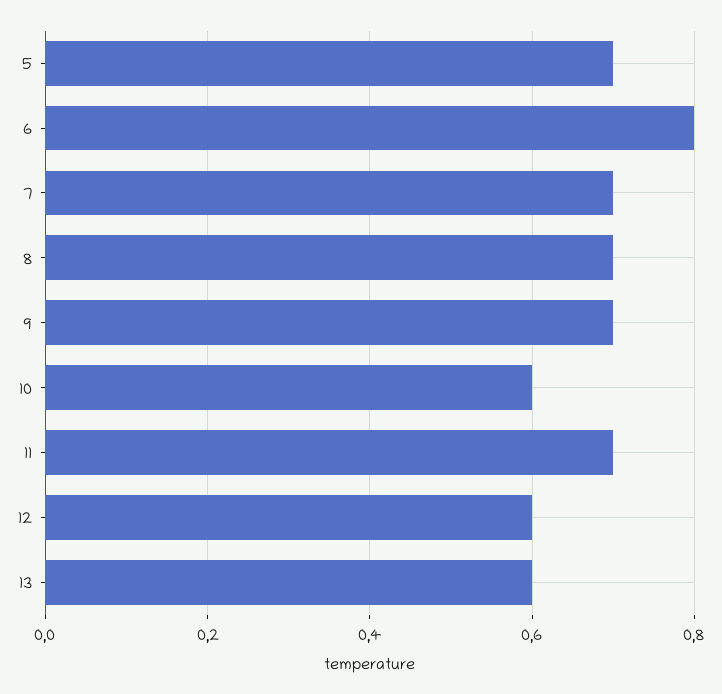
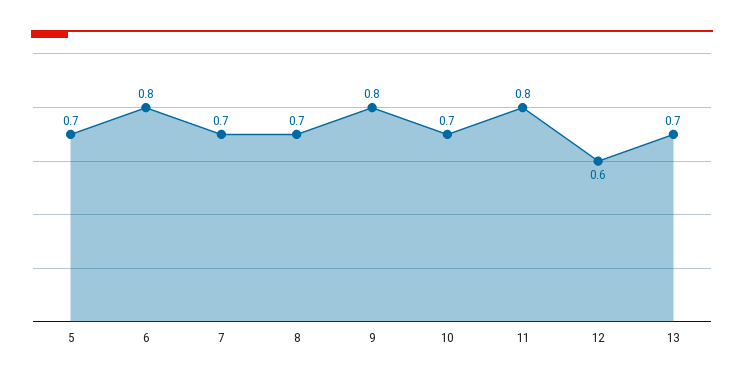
9: 0.7 -> 0.8
10: 0.6 -> 0.7
11: 0.7 -> 0.8
13: 0.6 -> 0.7

